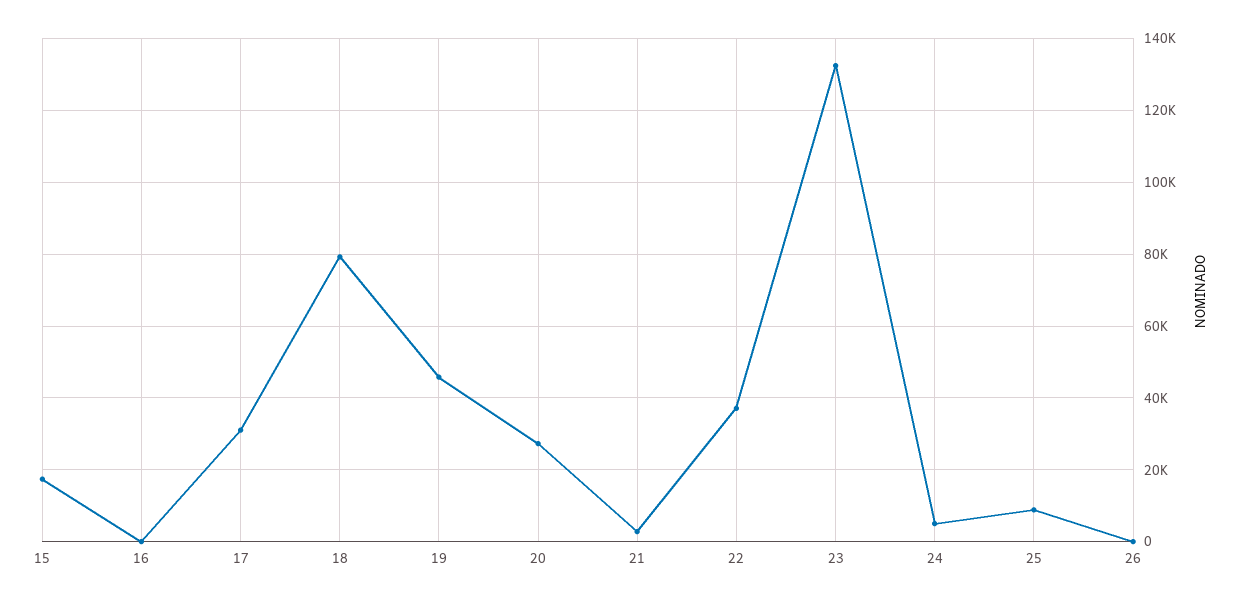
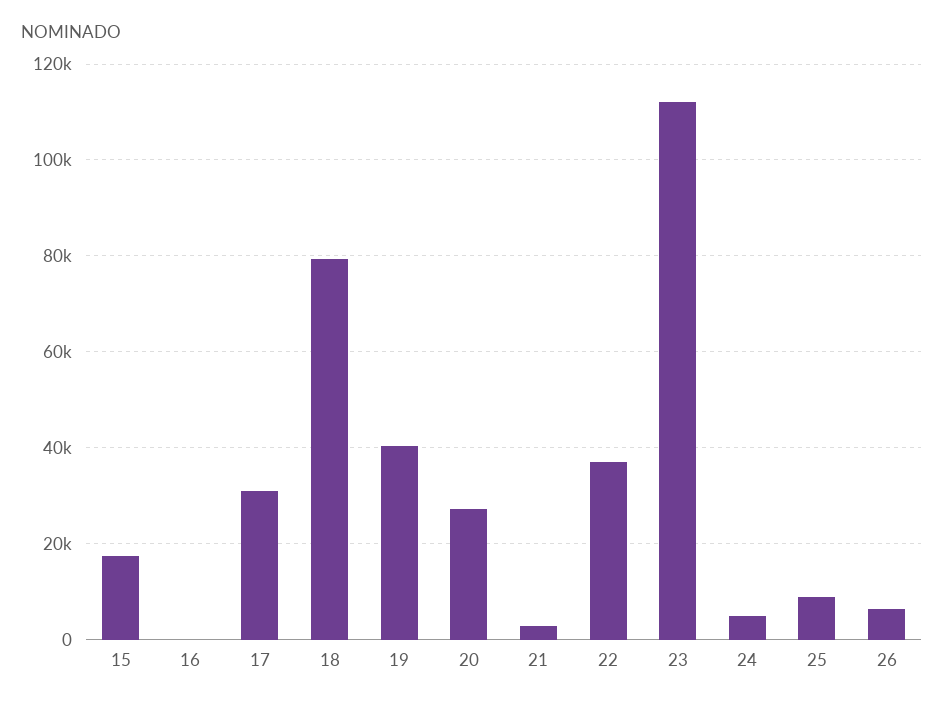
19: 46000 -> 40000
23: 132000 -> 112000
26: 0 -> 6000

